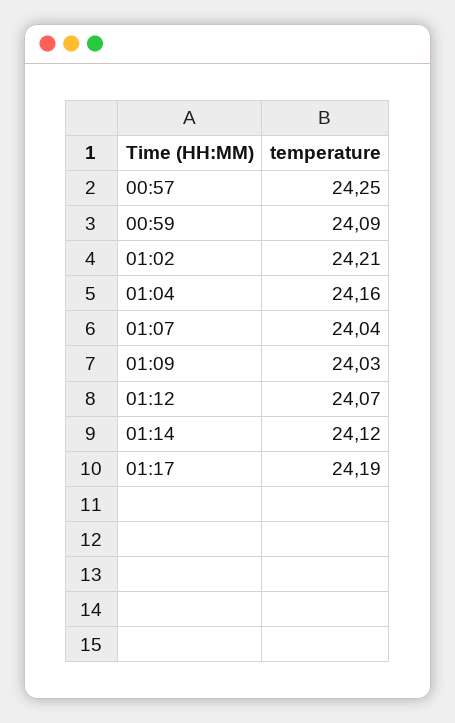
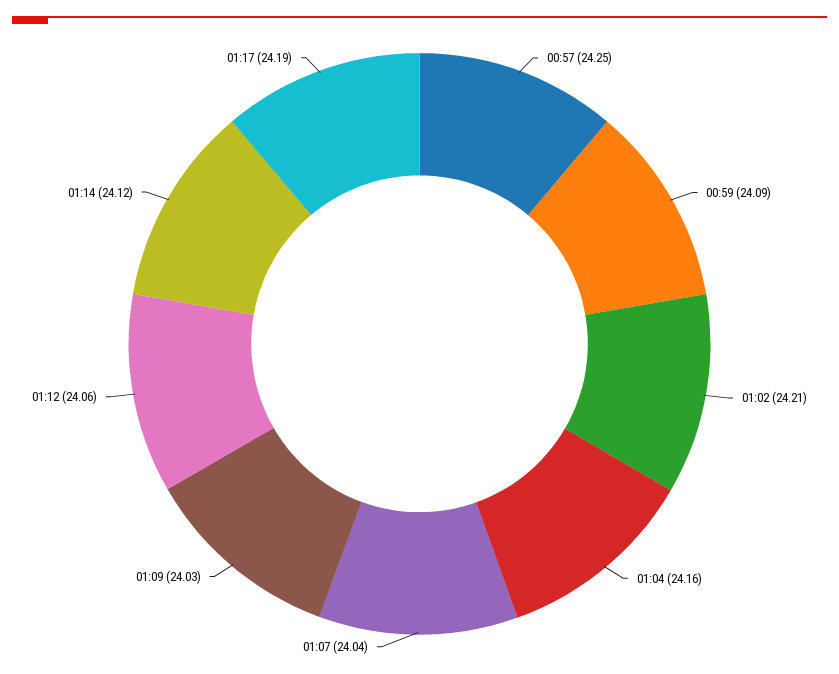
01:12: 24.07 -> 24.06

